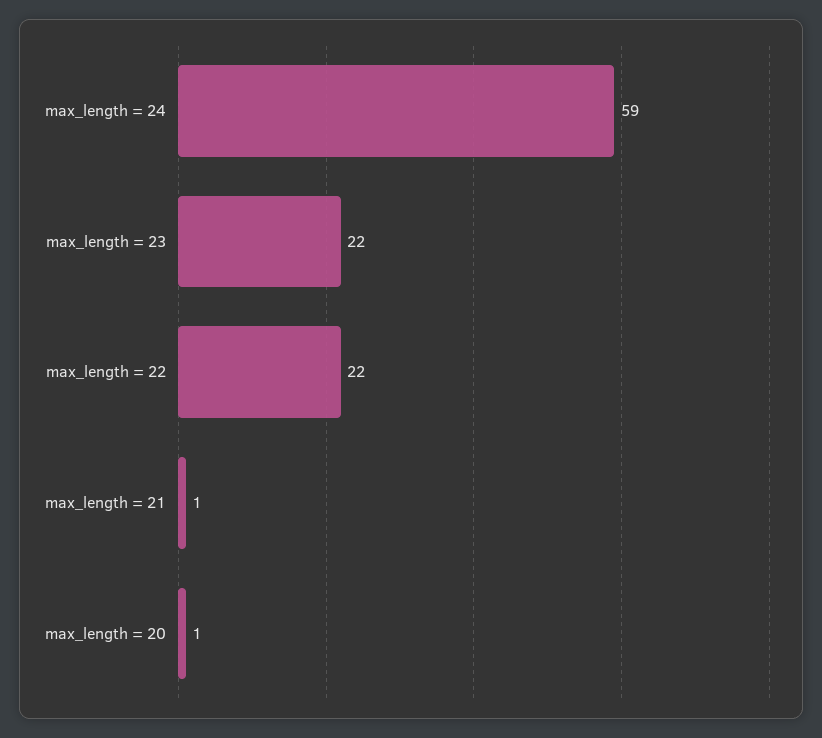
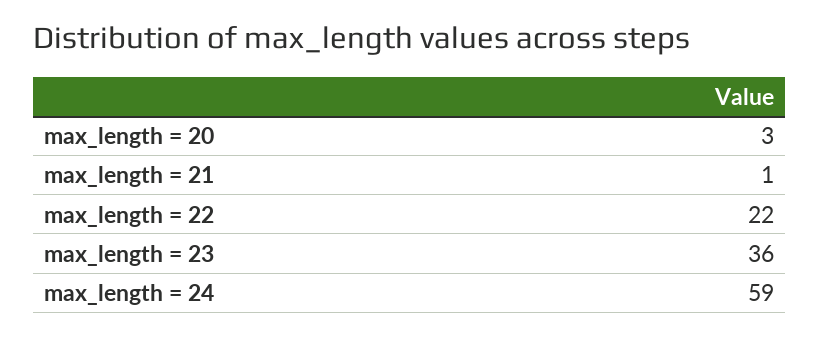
max_length = 23: 22 -> 36
max_length = 20: 1 -> 3

